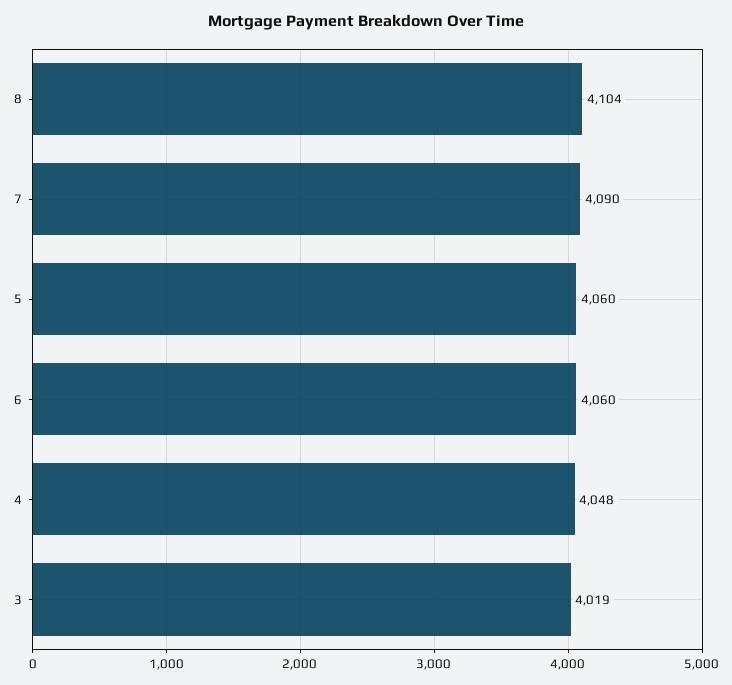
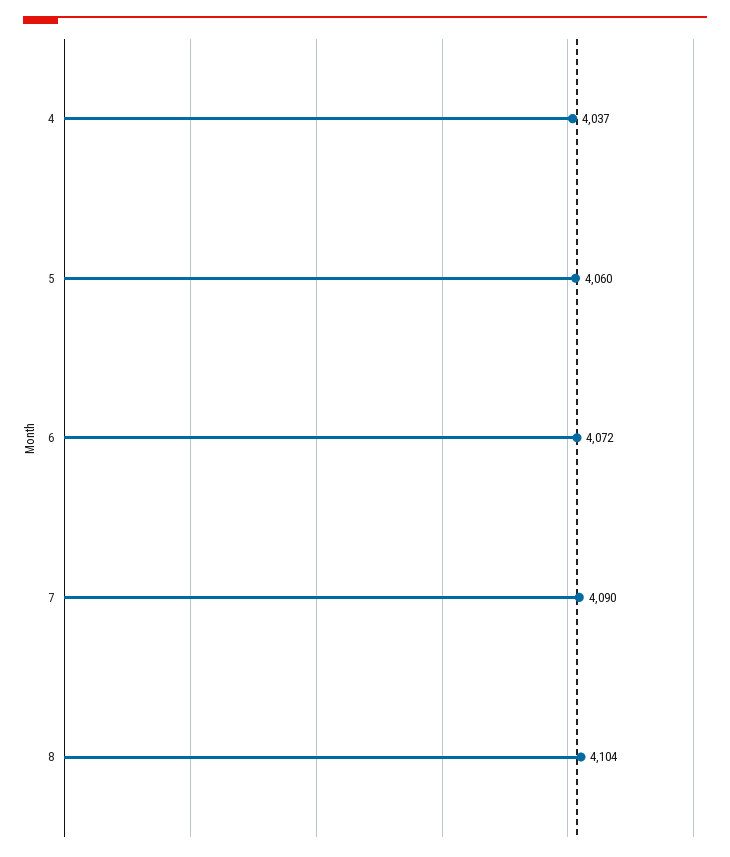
6: 4060 -> 4072
4: 4048 -> 4037
3: 4019 -> none

